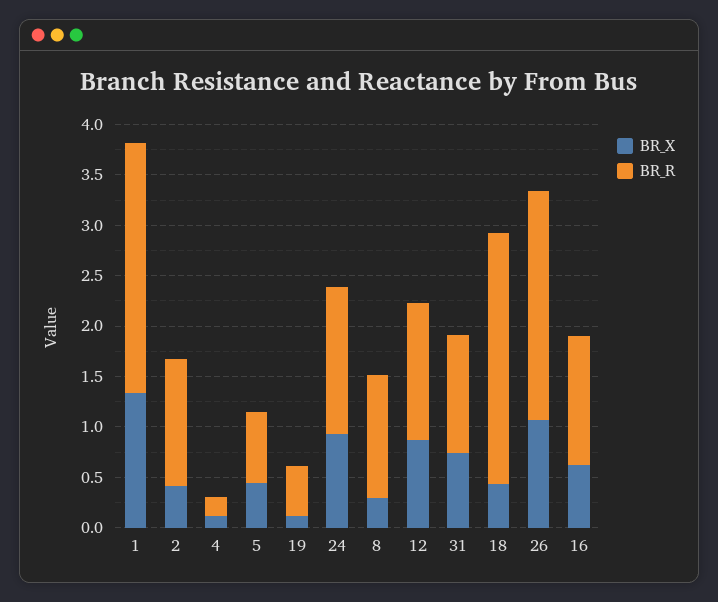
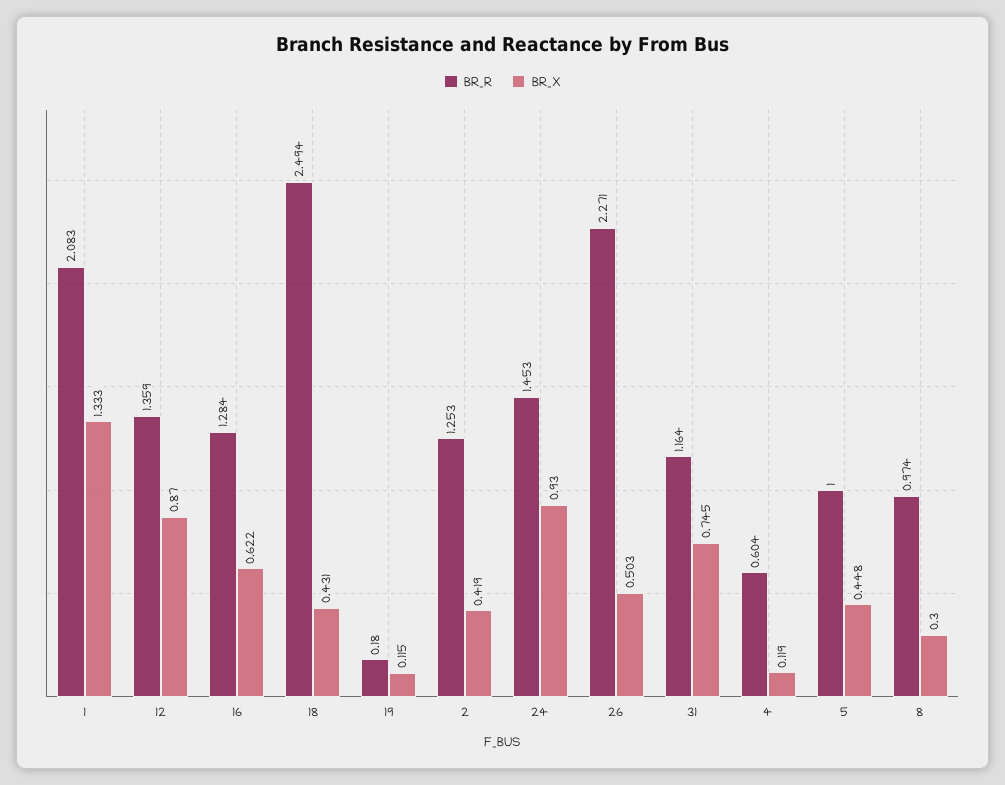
BR_R, 1: 2.5 -> 2.083
BR_R, 4: 0.2 -> 0.604
BR_R, 5: 0.7 -> 1
BR_R, 19: 0.5 -> 0.18
BR_R, 8: 1.2 -> 0.974
BR_X, 26: 1.1 -> 0.503

